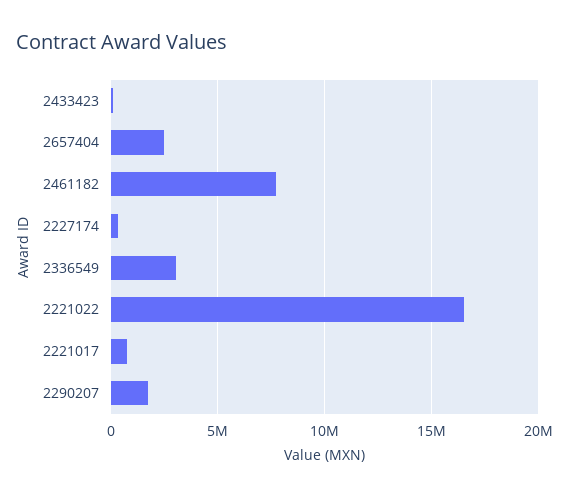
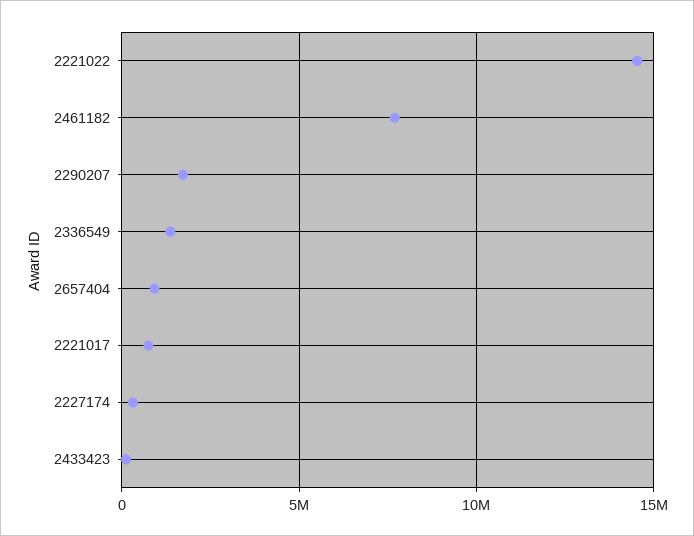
2657404: 2500000 -> 1000000
2336549: 3000000 -> 1500000
2221022: 16500000 -> 14500000

